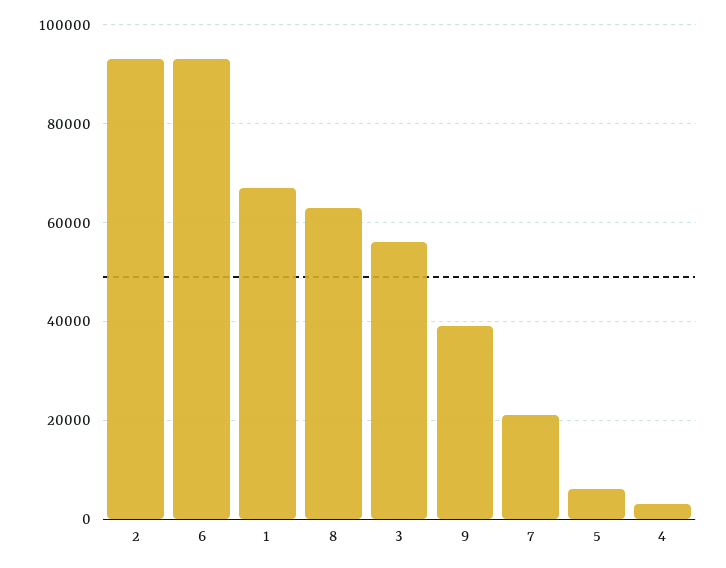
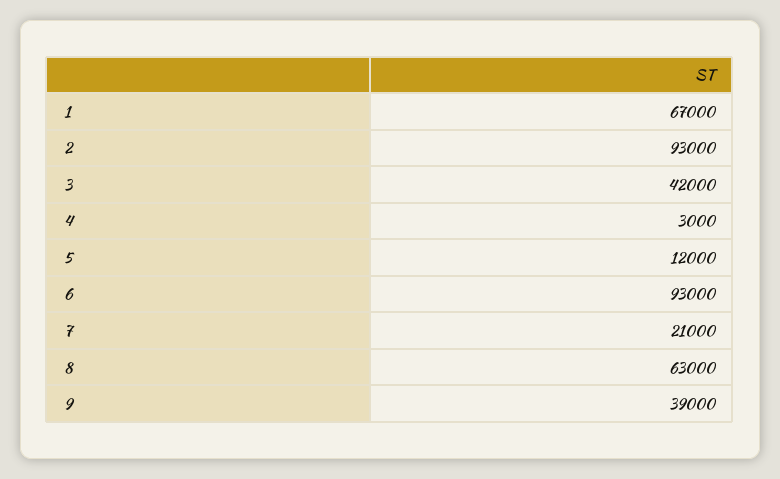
3: 56000 -> 42000
5: 6000 -> 12000

